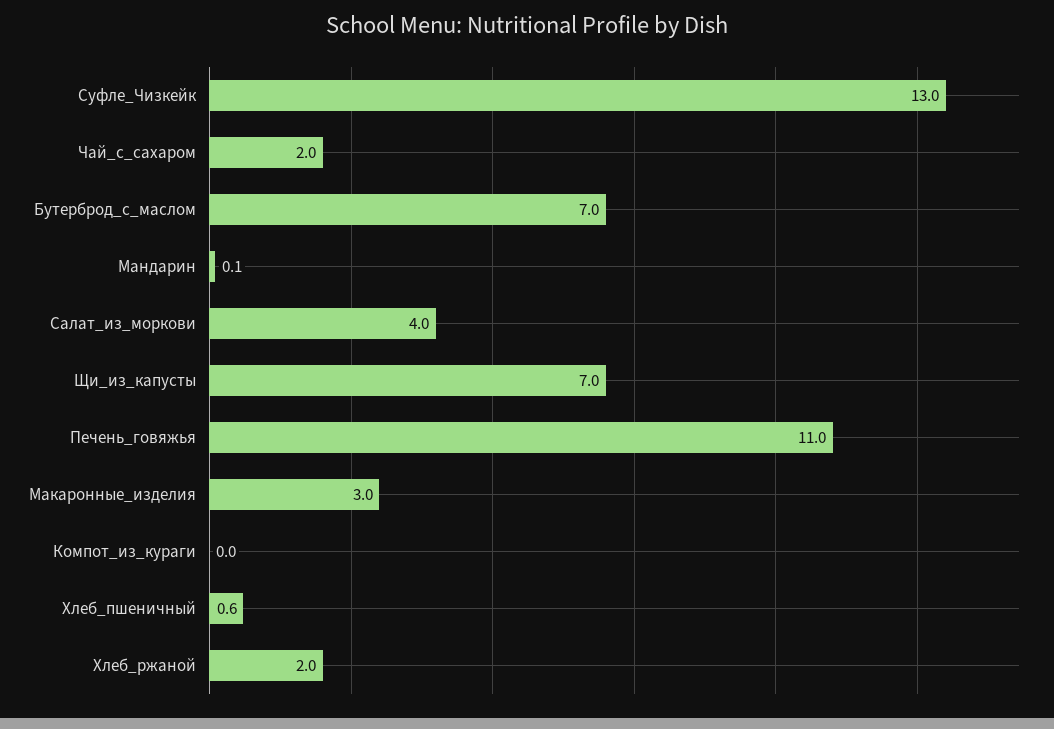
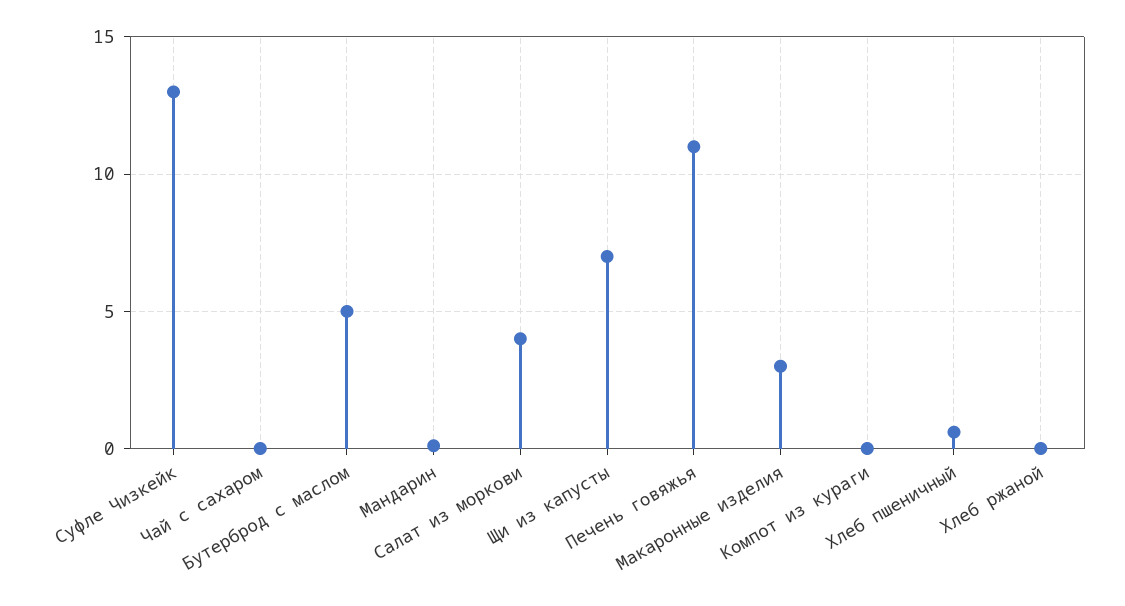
Чай_с_сахаром: 2 -> 0
Бутерброд_с_маслом: 7 -> 5
Хлеб_ржаной: 2 -> 0

